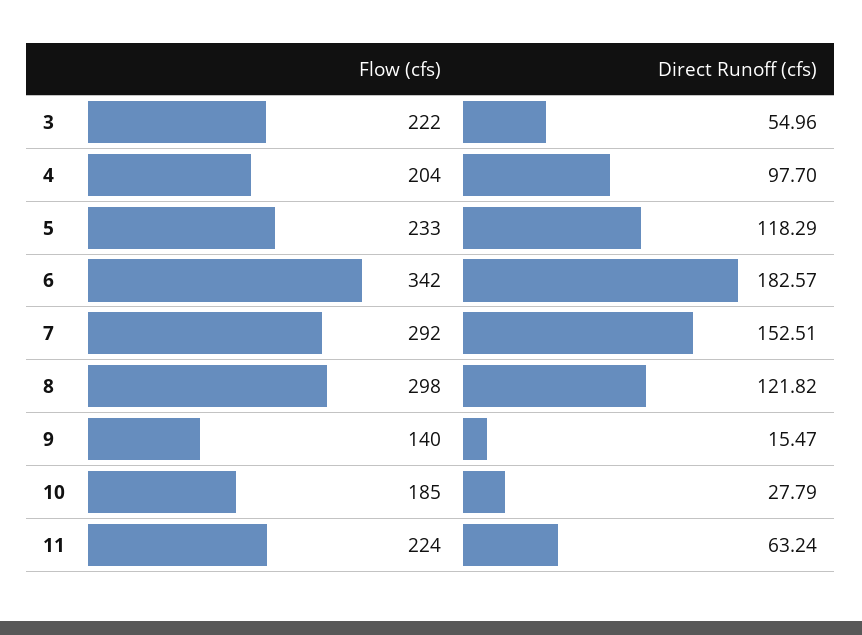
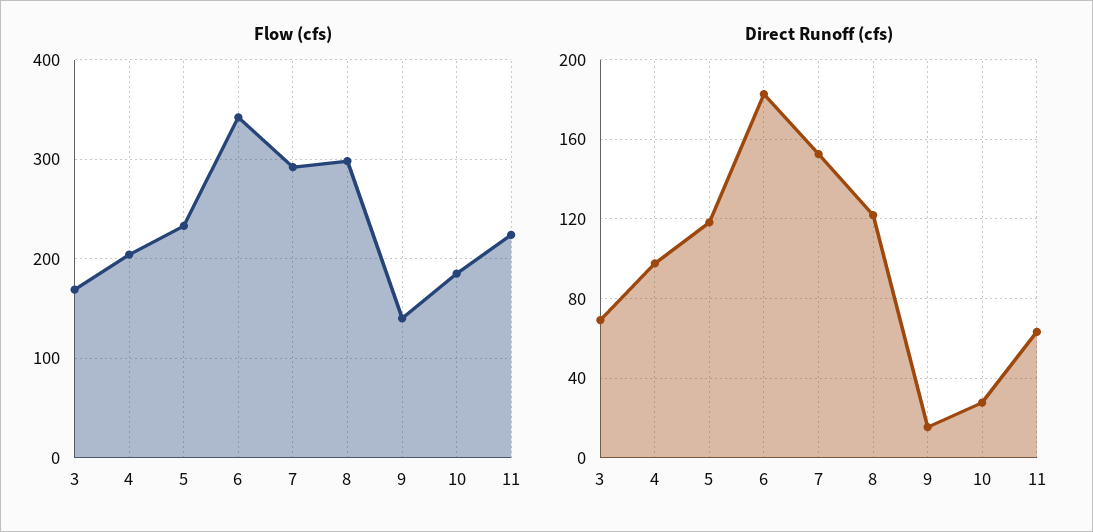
Flow (cfs), 3: 222 -> 170
Direct Runoff (cfs), 3: 54.96 -> 70

